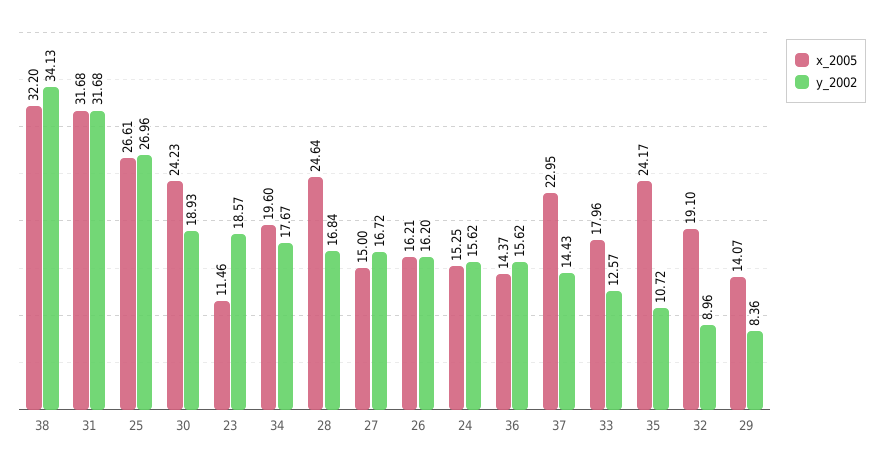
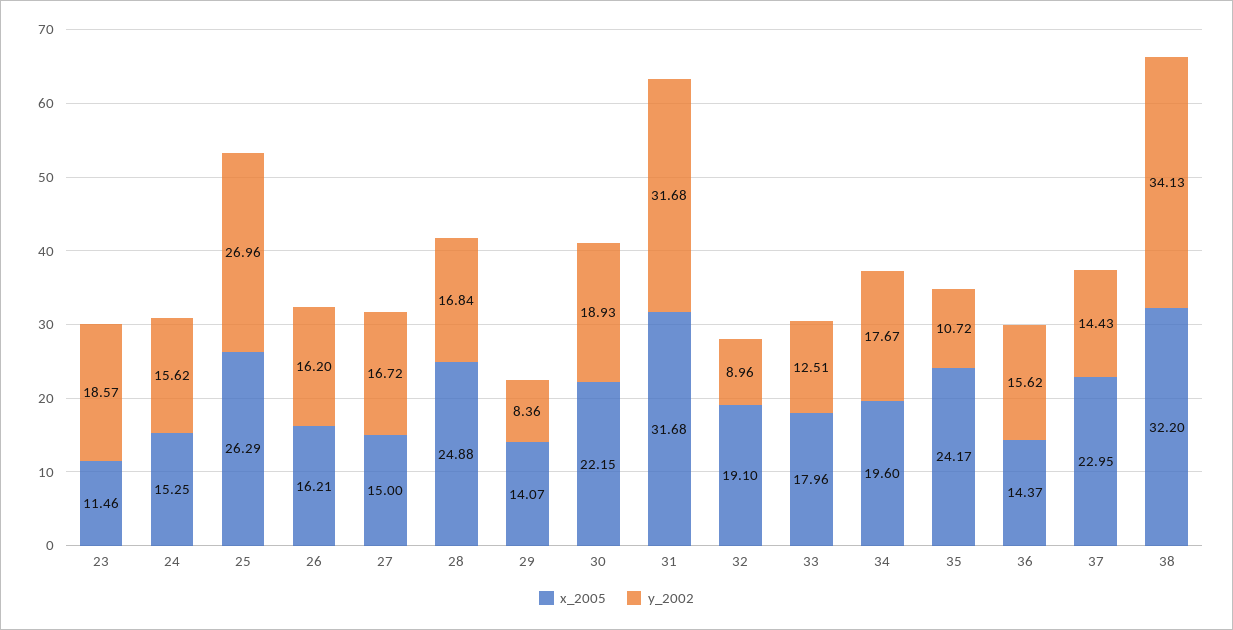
x_2005, 25: 26.61 -> 26.29
x_2005, 30: 24.23 -> 22.15
x_2005, 28: 24.64 -> 24.88
y_2002, 33: 12.57 -> 12.51

